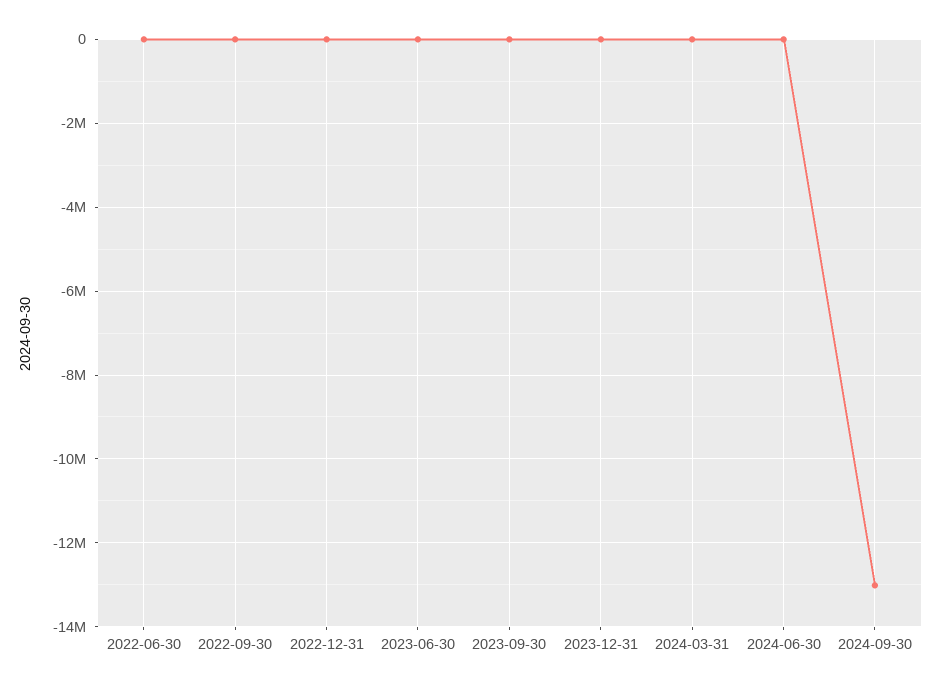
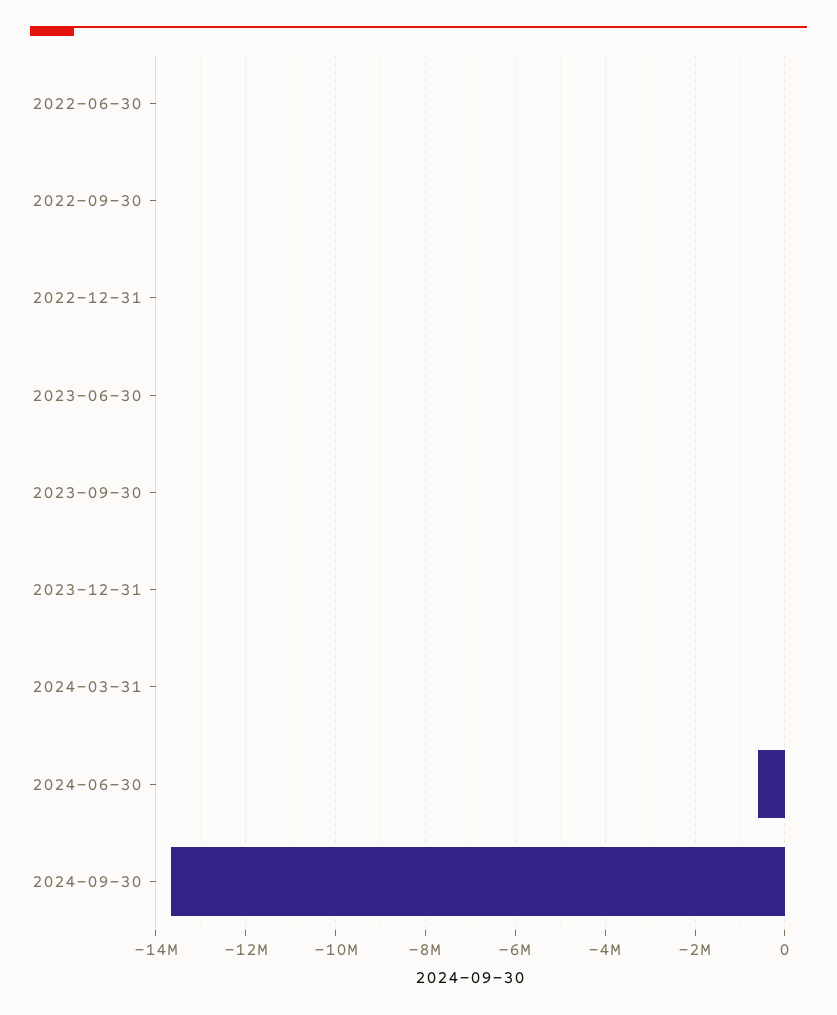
2024-06-30: 0 -> -600000
2024-09-30: -13000000 -> -13600000

